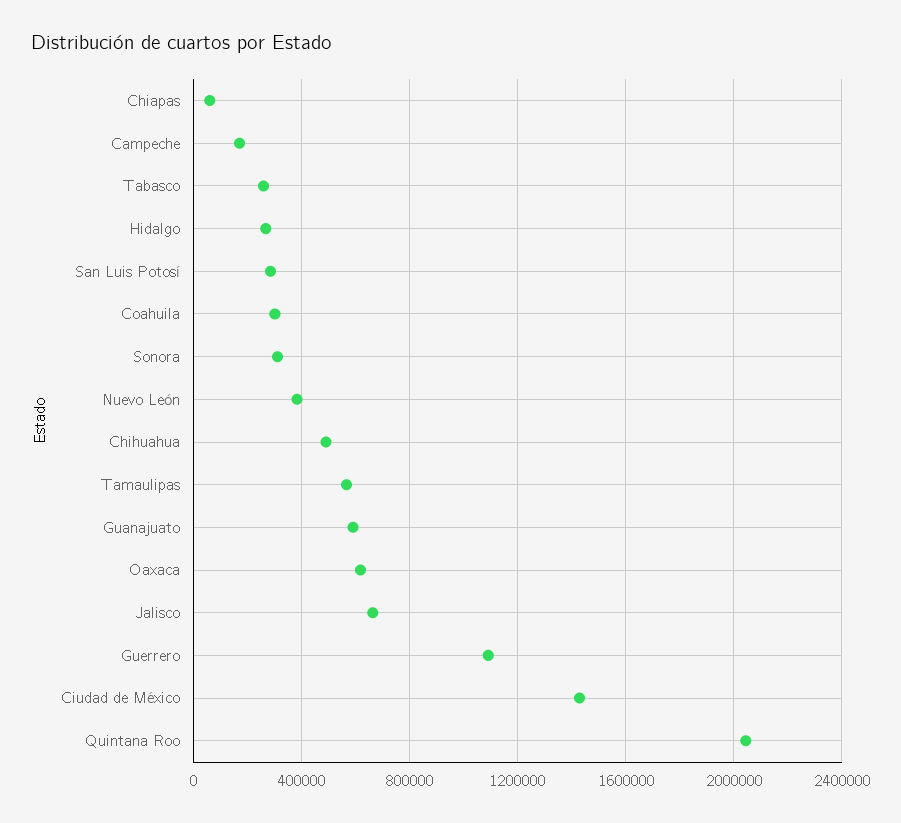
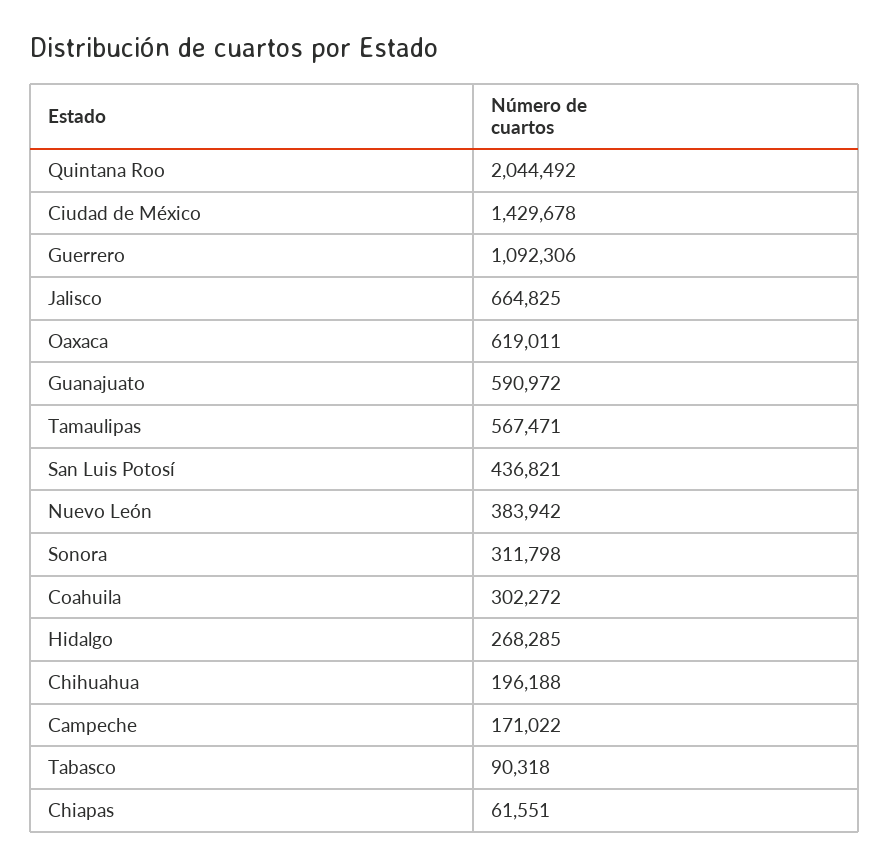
Tabasco: 250000 -> 90318
San Luis Potosí: 300000 -> 436821
Chihuahua: 500000 -> 196188

